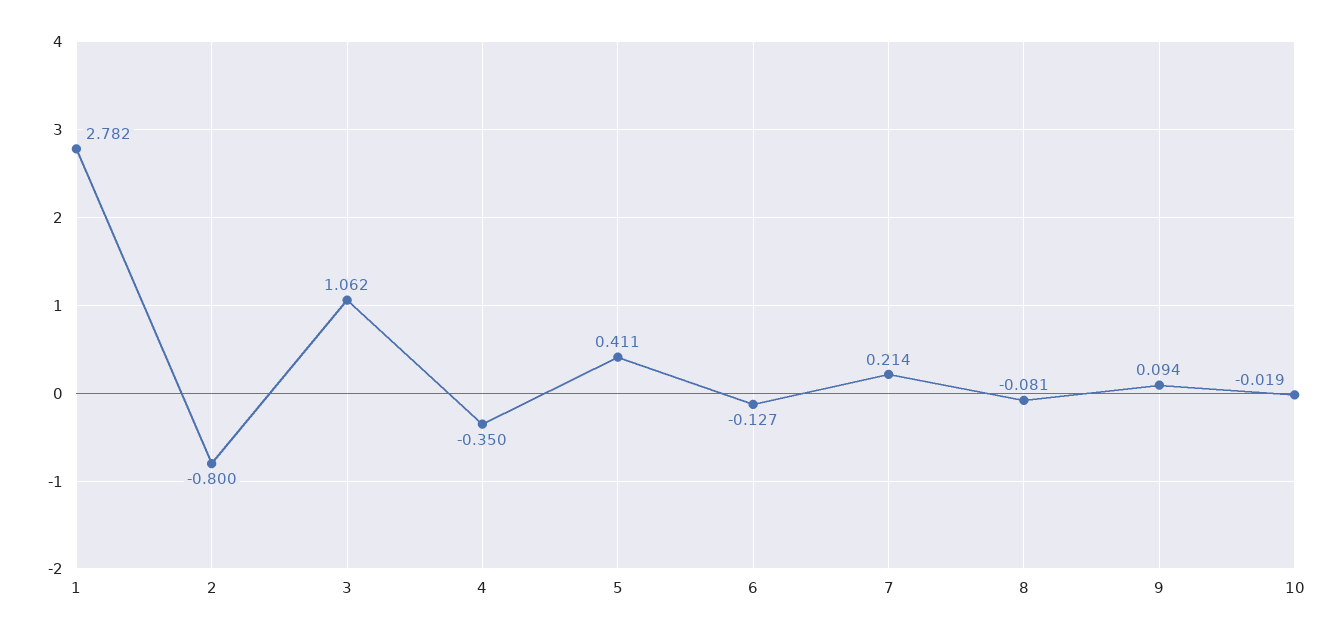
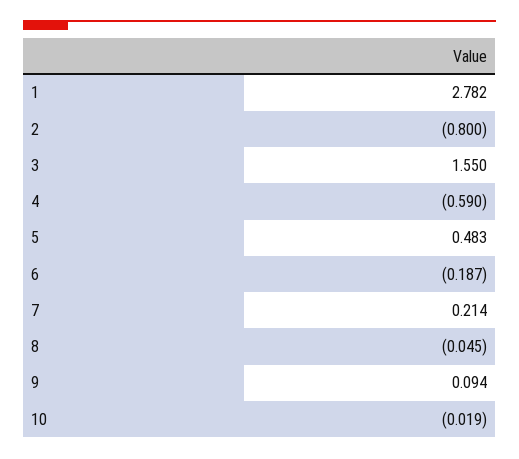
3: 1.062 -> 1.55
4: -0.35 -> -0.59
5: 0.411 -> 0.483
6: -0.127 -> -0.187
8: -0.081 -> -0.045

